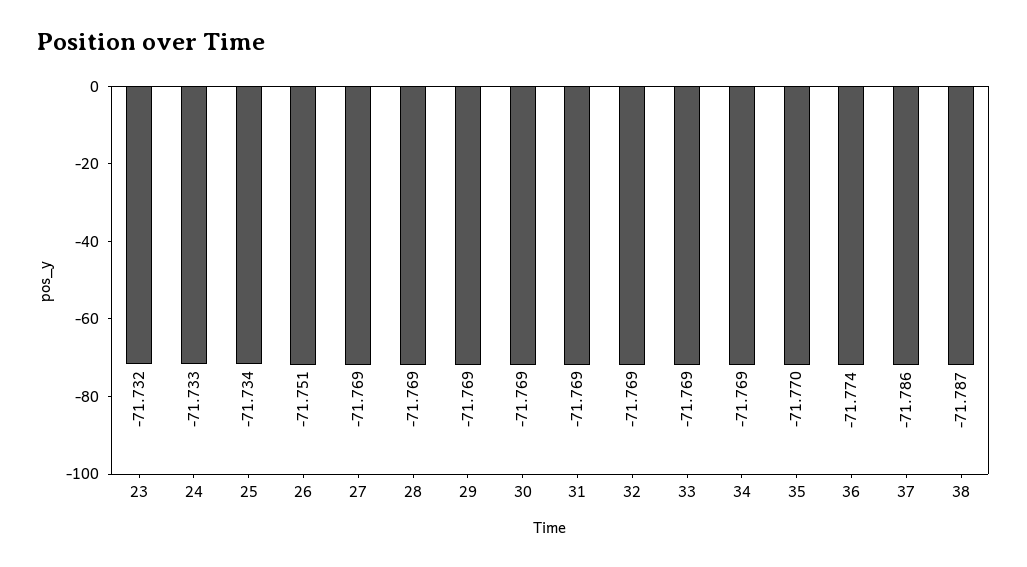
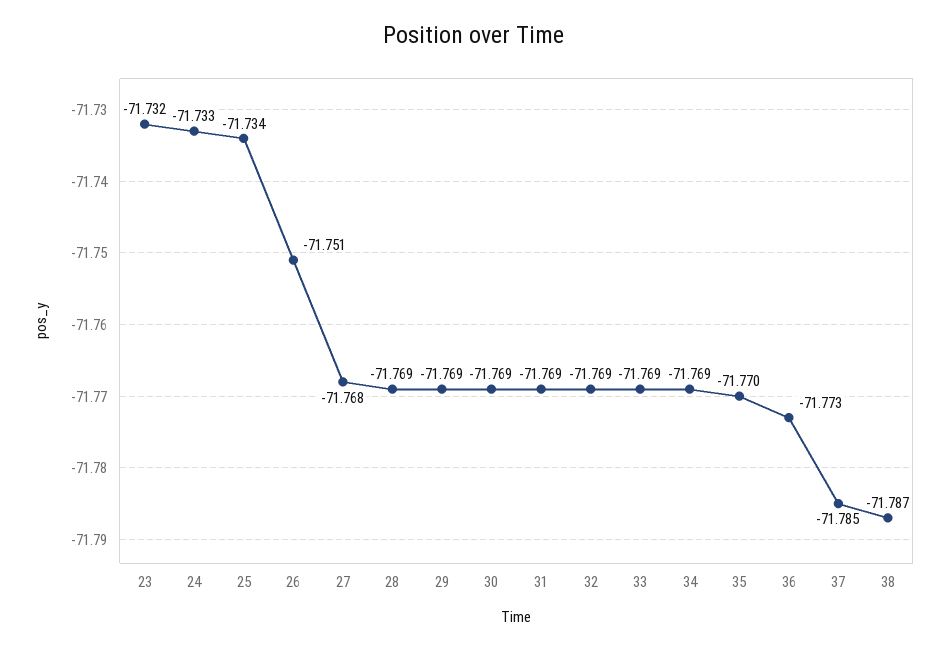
27: -71.769 -> -71.768
36: -71.774 -> -71.773
37: -71.786 -> -71.785

